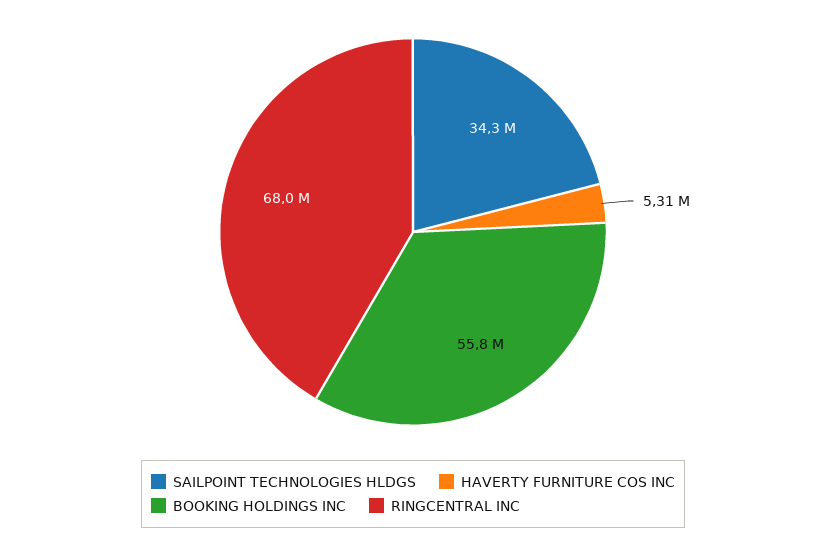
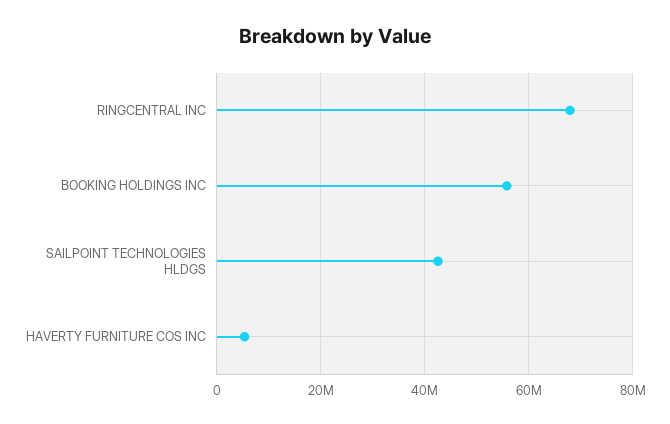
SAILPOINT TECHNOLOGIES HLDGS: 34300000 -> 42000000

